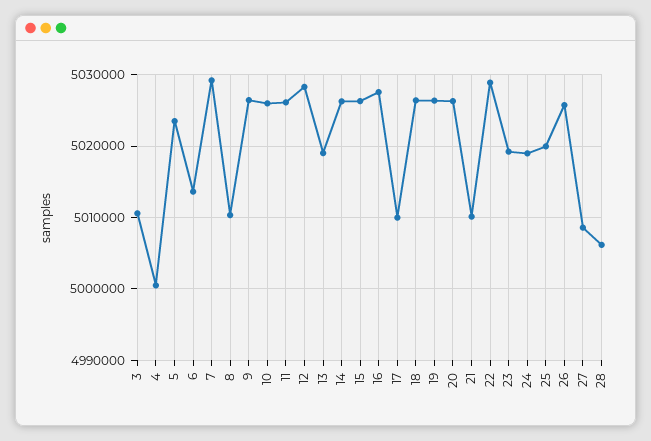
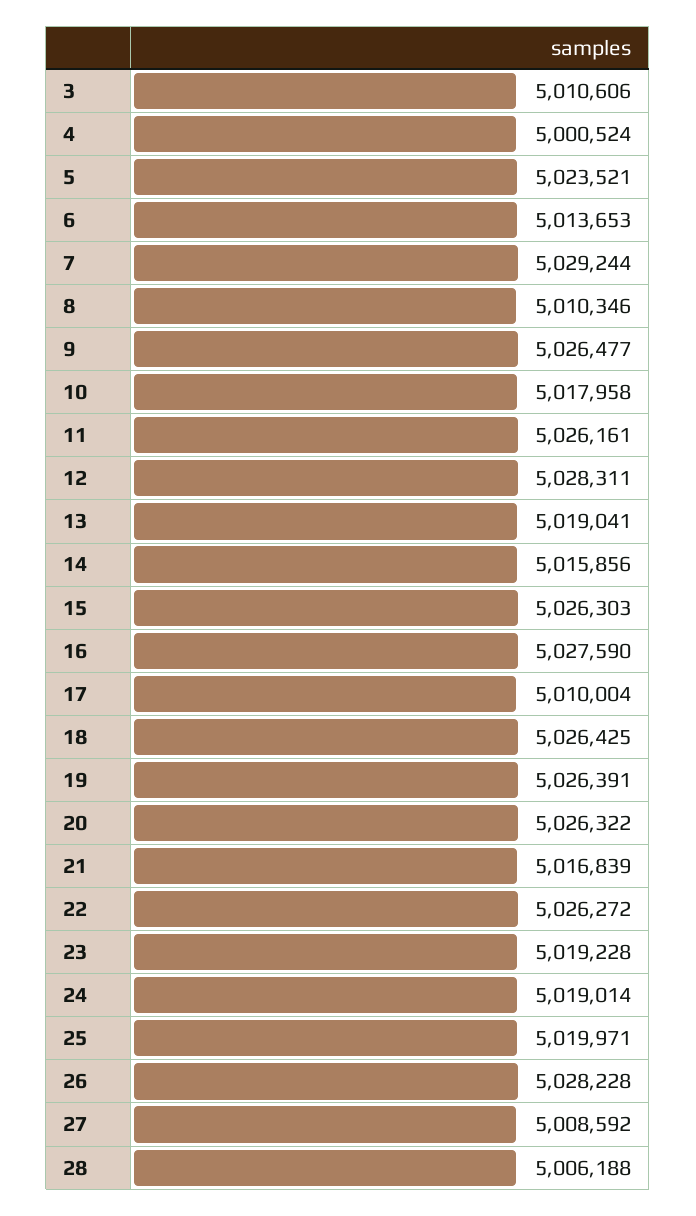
10: 5026000 -> 5017958
14: 5026000 -> 5015856
21: 5010000 -> 5016839
22: 5029000 -> 5026272
26: 5026000 -> 5028228

